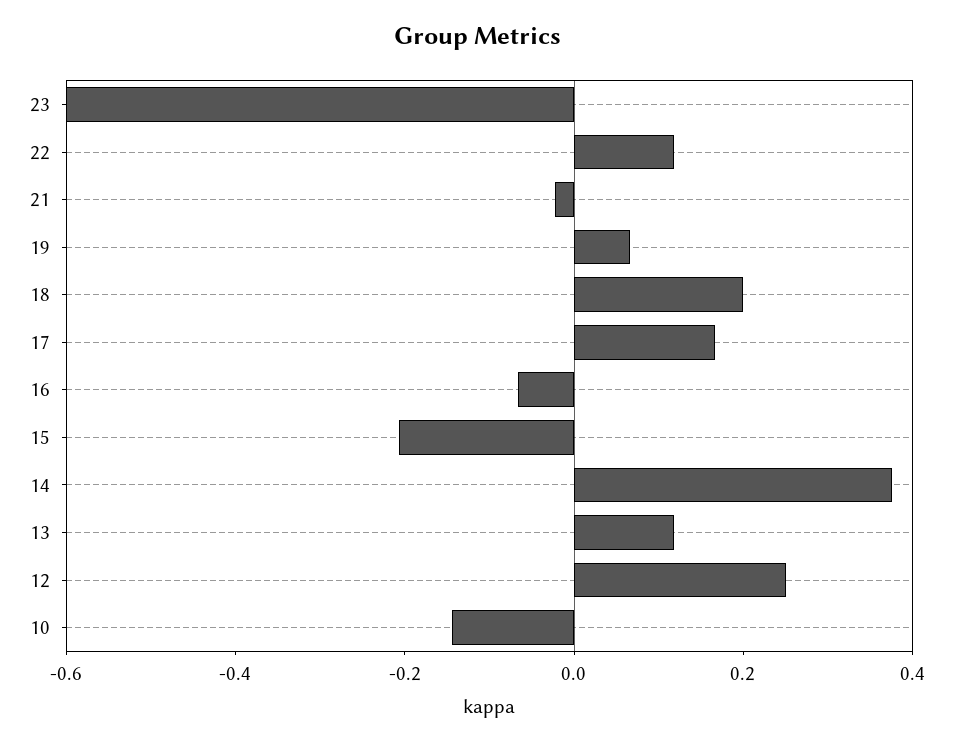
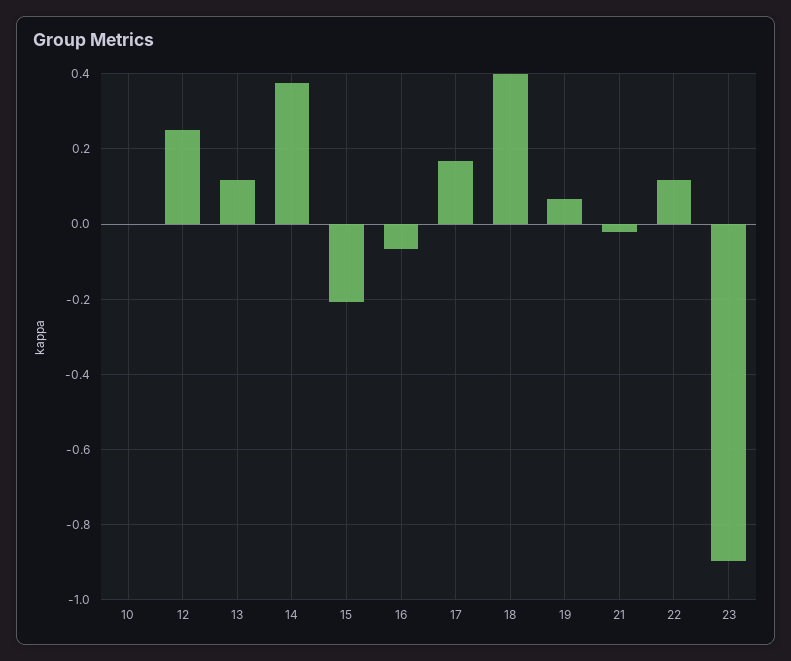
23: -0.6 -> -0.9
18: 0.2 -> 0.4
10: -0.15 -> 0

